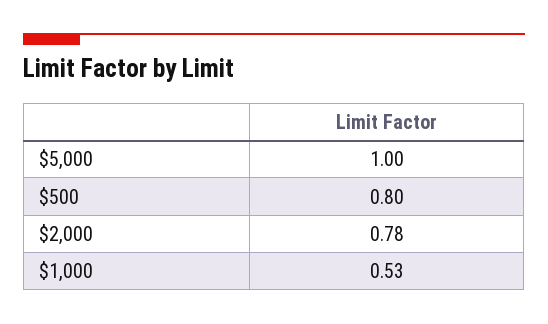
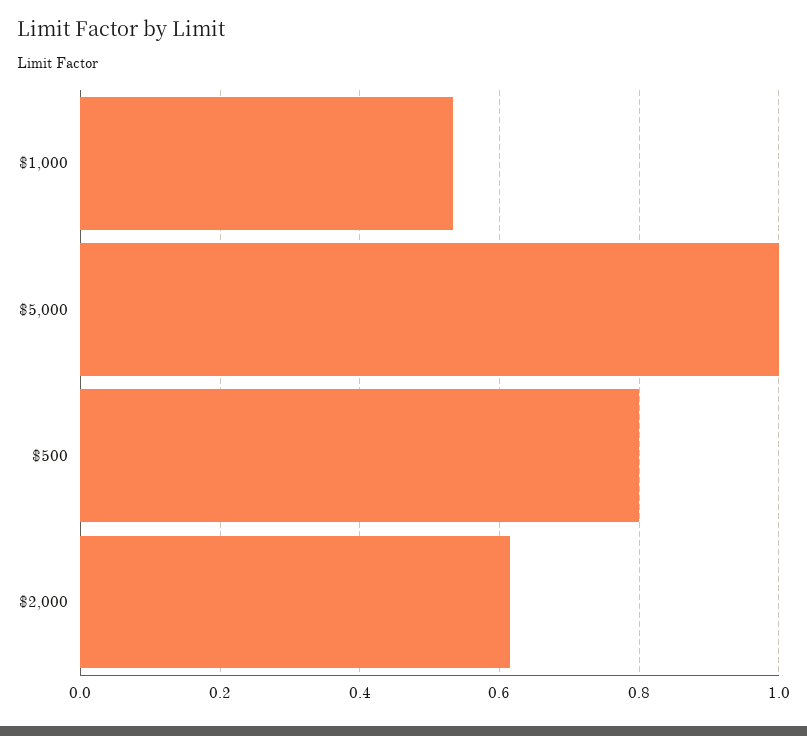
$2,000: 0.78 -> 0.62

